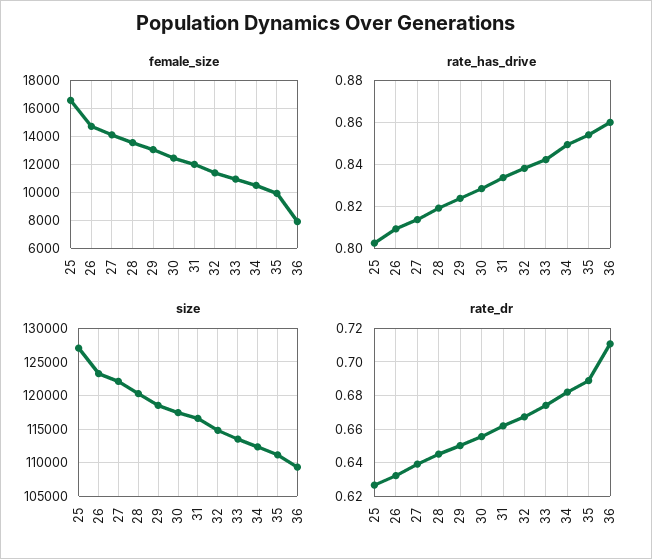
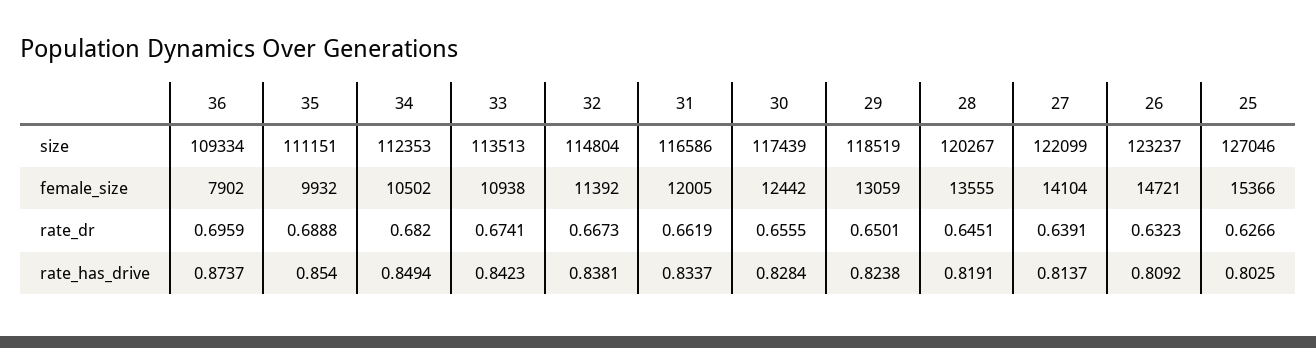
female_size, 25: 16500 -> 15366
rate_has_drive, 36: 0.86 -> 0.8737
rate_dr, 36: 0.71 -> 0.6959

